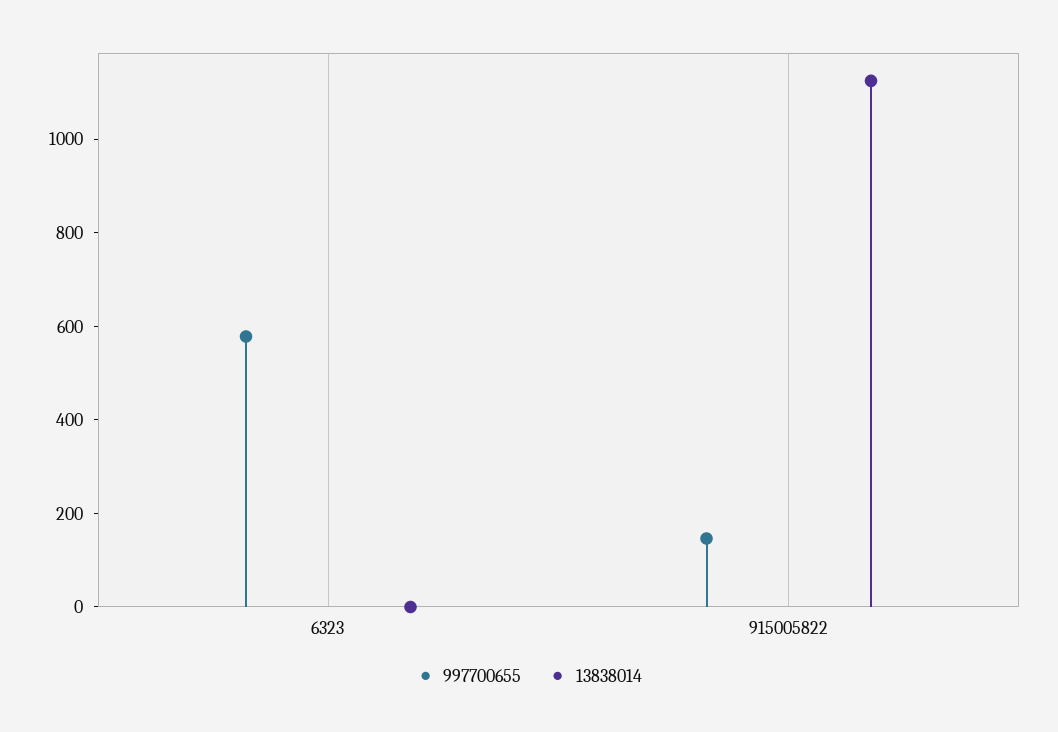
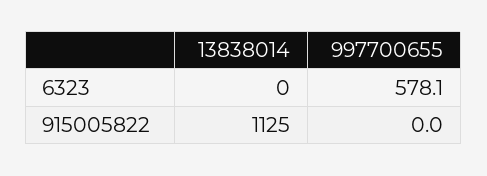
997700655, 915005822: 150 -> 0

